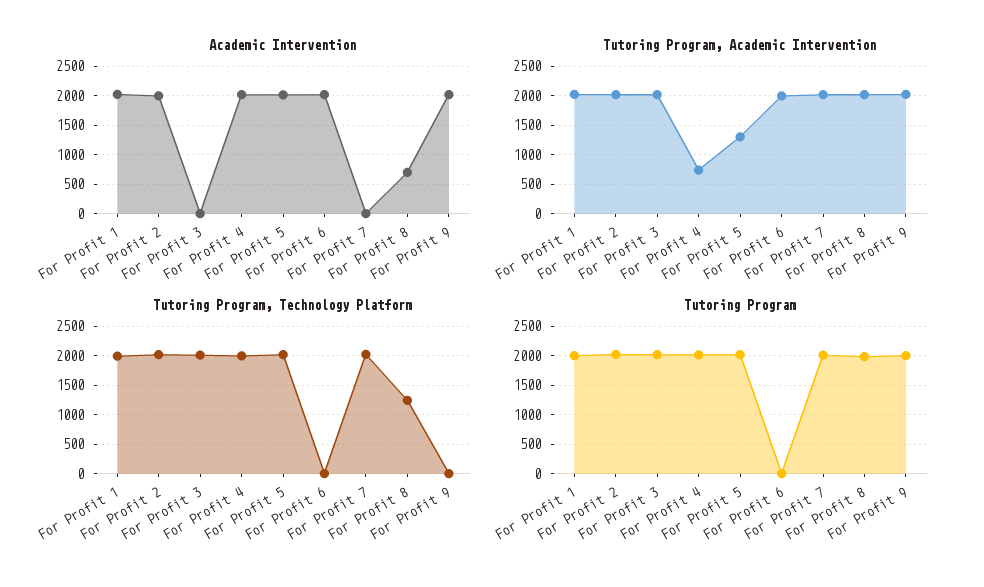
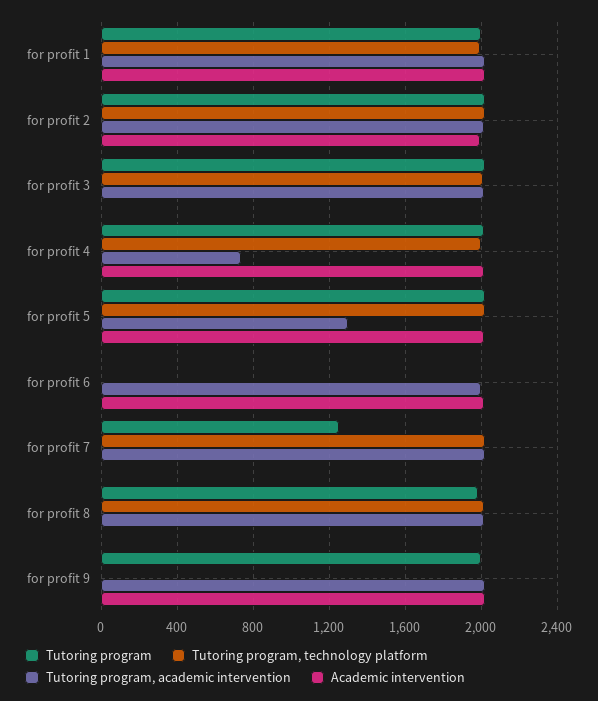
Academic Intervention, For Profit 8: 750 -> 0
Tutoring Program, Technology Platform, For Profit 8: 1250 -> 2000
Tutoring Program, For Profit 7: 2000 -> 1250

